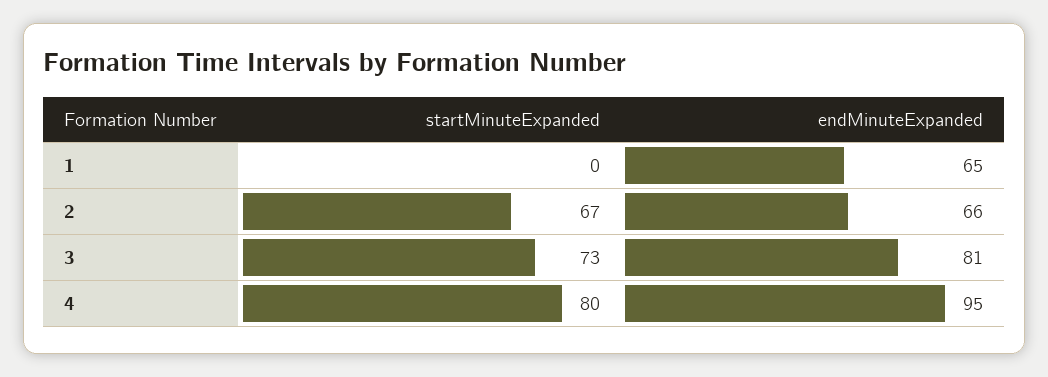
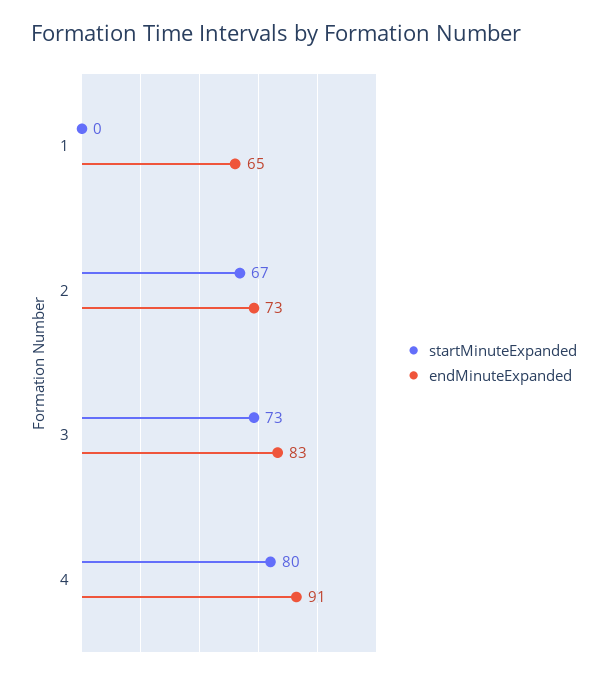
endMinuteExpanded, 2: 66 -> 73
endMinuteExpanded, 3: 81 -> 83
endMinuteExpanded, 4: 95 -> 91

